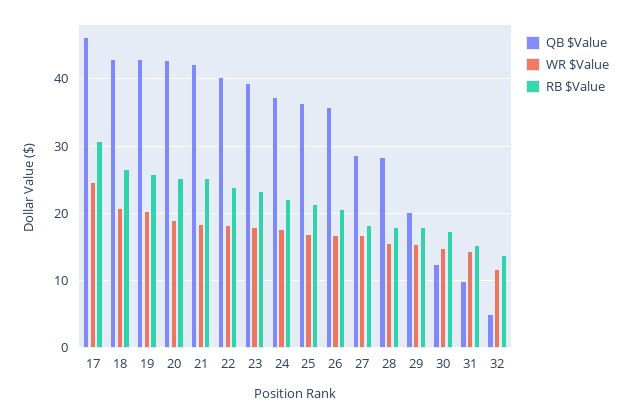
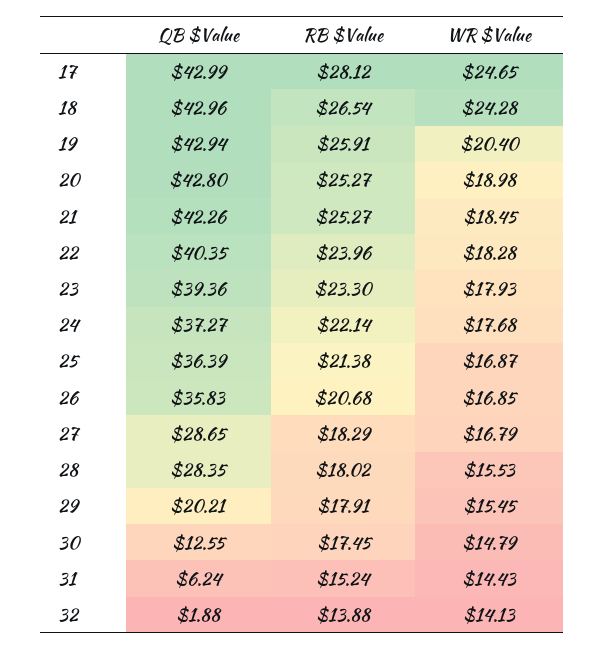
QB $Value, 17: 46 -> 42.99
RB $Value, 17: 31 -> 28.12
WR $Value, 18: 21 -> 24.28
QB $Value, 31: 10 -> 6.24
QB $Value, 32: 5 -> 1.88
WR $Value, 32: 12 -> 14.13

